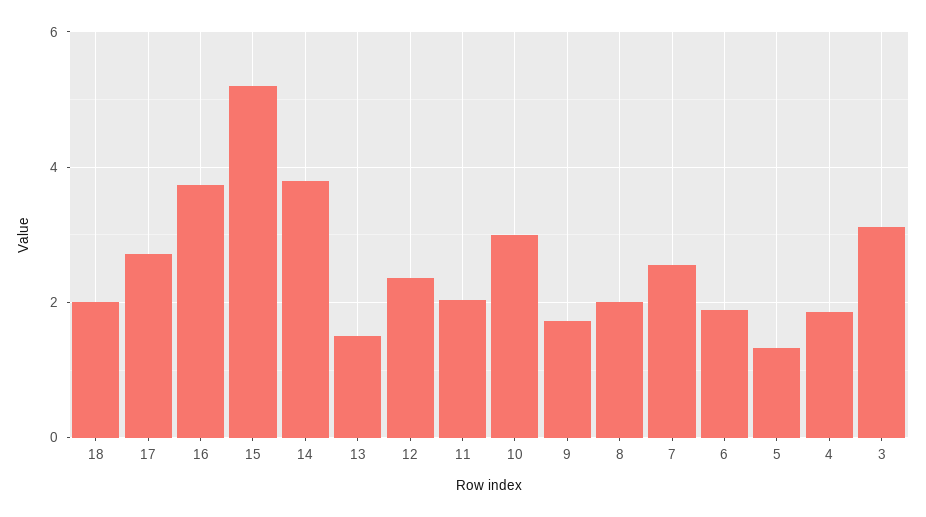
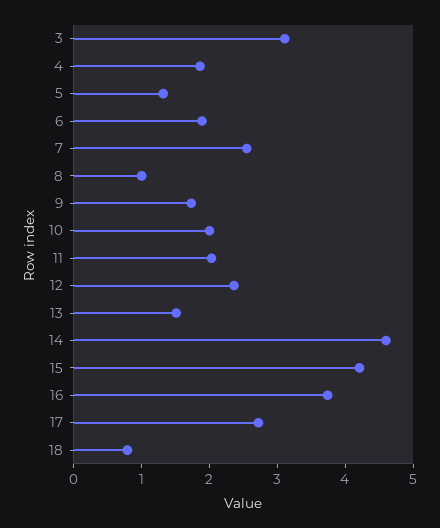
18: 2 -> 0.8
15: 5.2 -> 4.2
14: 3.8 -> 4.6
10: 3 -> 2
8: 2 -> 1

